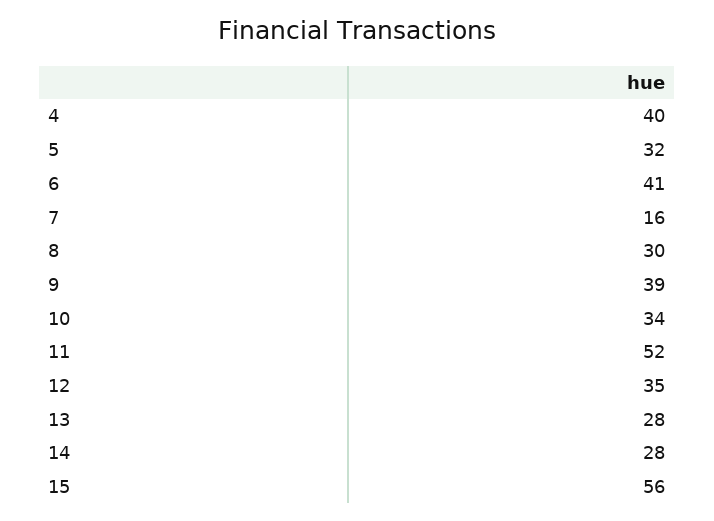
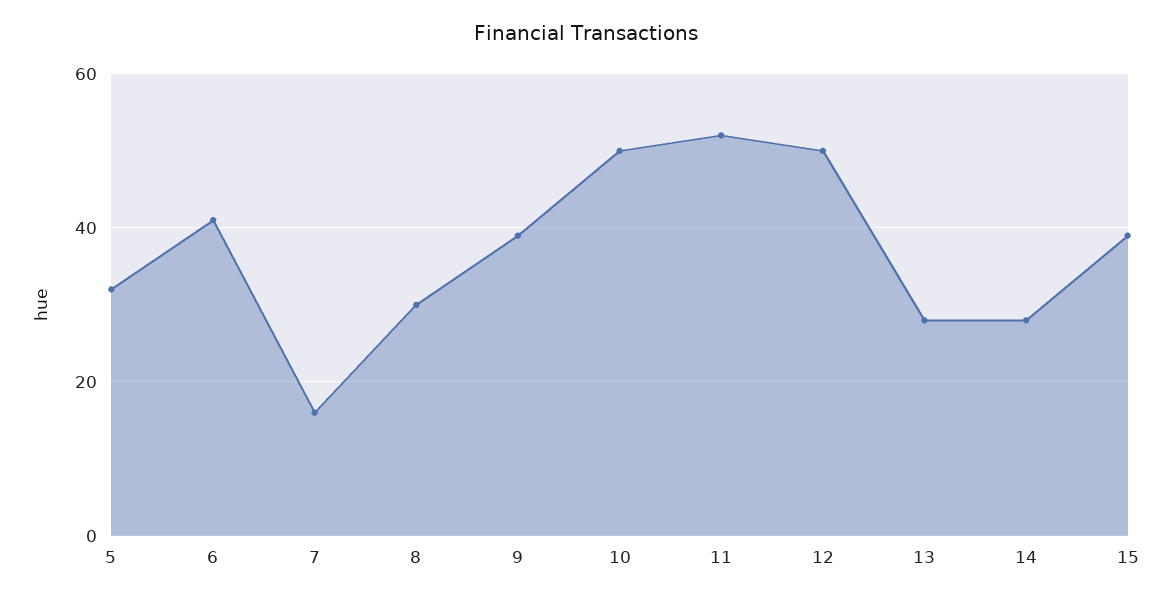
4: 40 -> none
10: 34 -> 50
12: 35 -> 50
15: 56 -> 40

